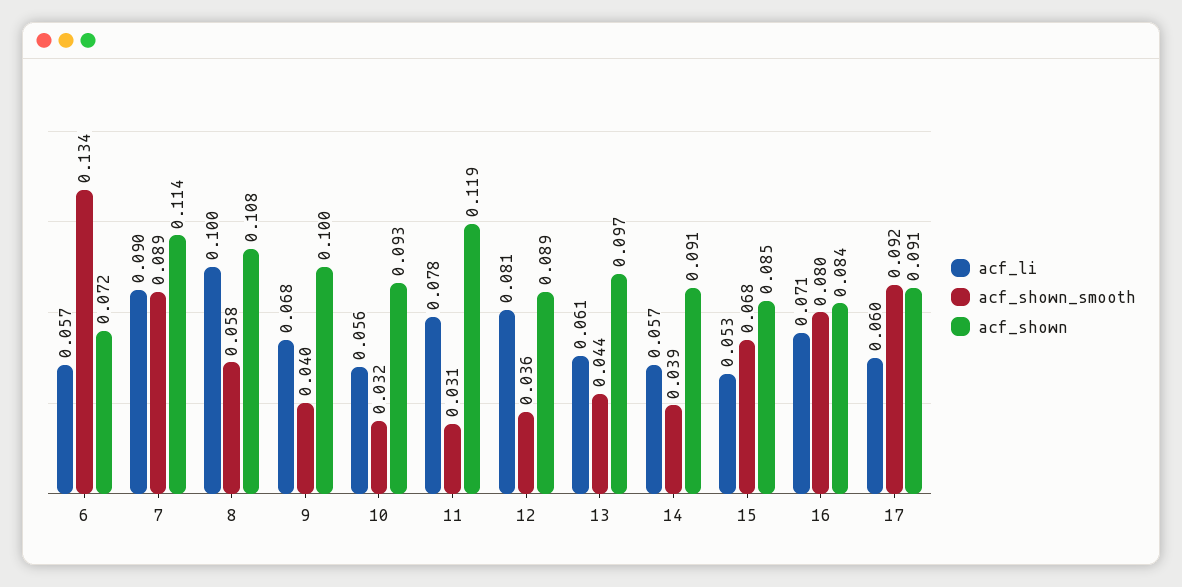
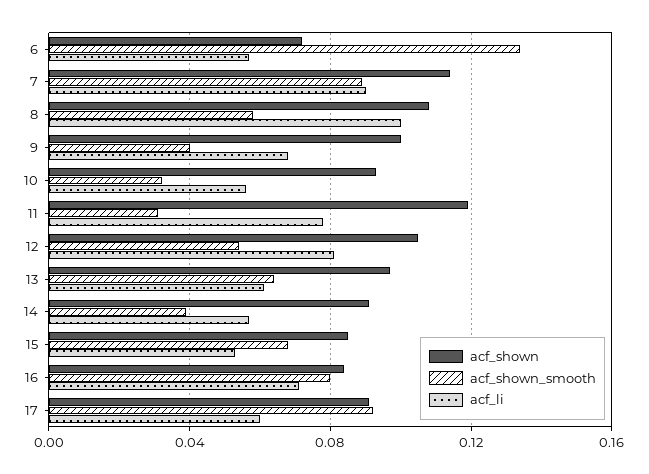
acf_shown_smooth, 12: 0.036 -> 0.055
acf_shown, 12: 0.089 -> 0.105
acf_shown_smooth, 13: 0.044 -> 0.065

